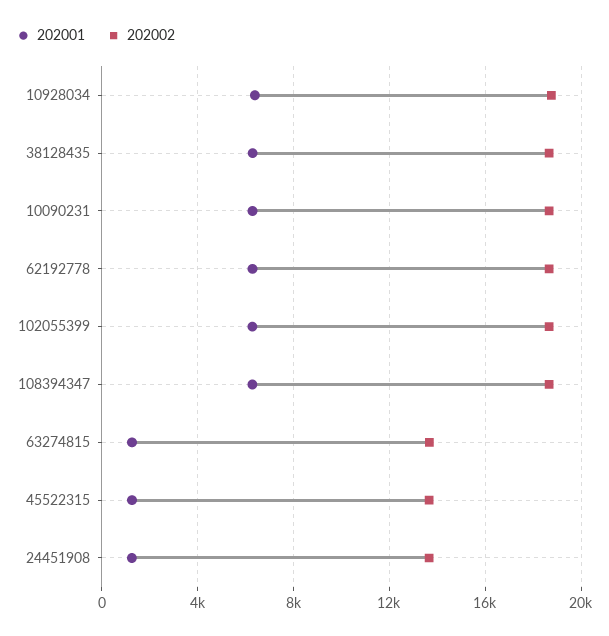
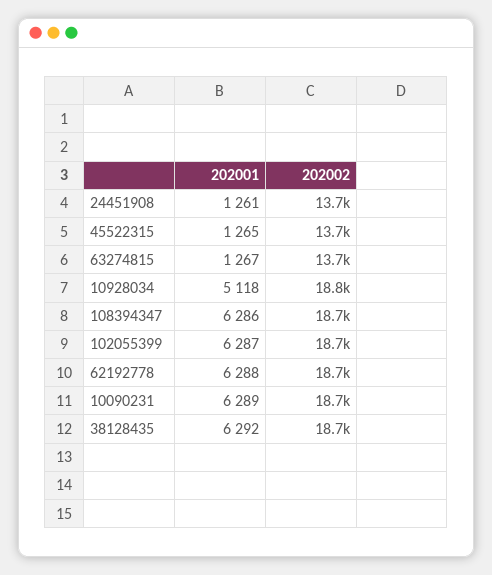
202001, 10928034: 6500 -> 5118

